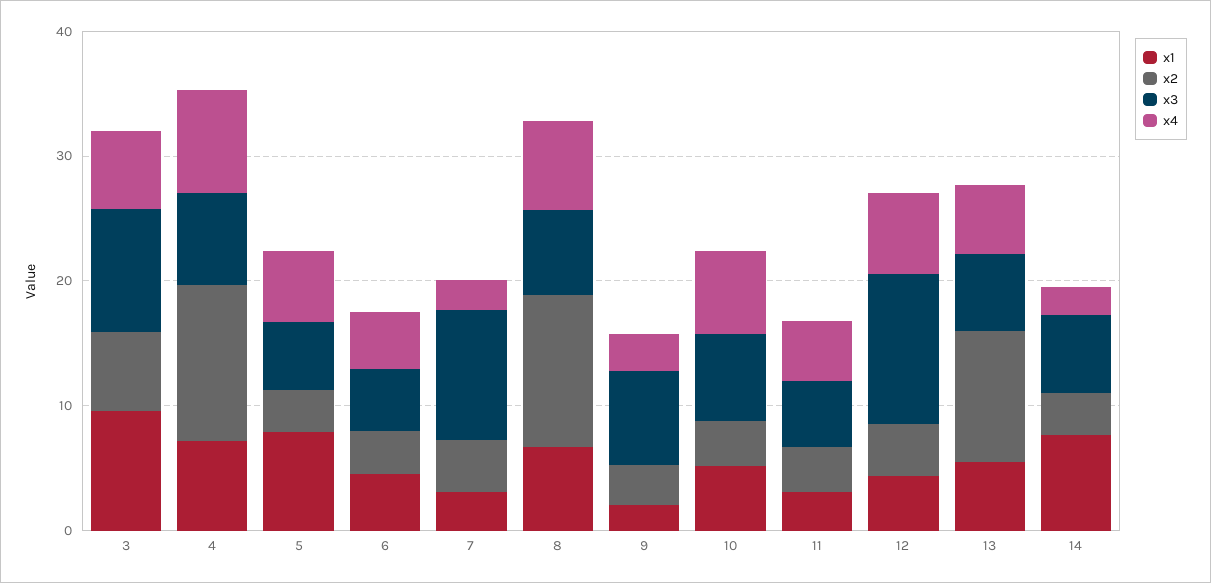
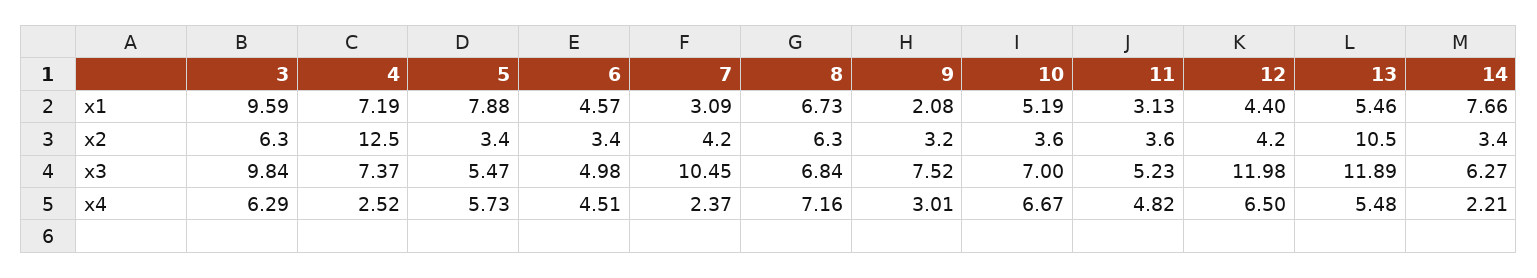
x4, 4: 8 -> 2.52
x2, 8: 12 -> 6.3
x3, 13: 6 -> 11.89

